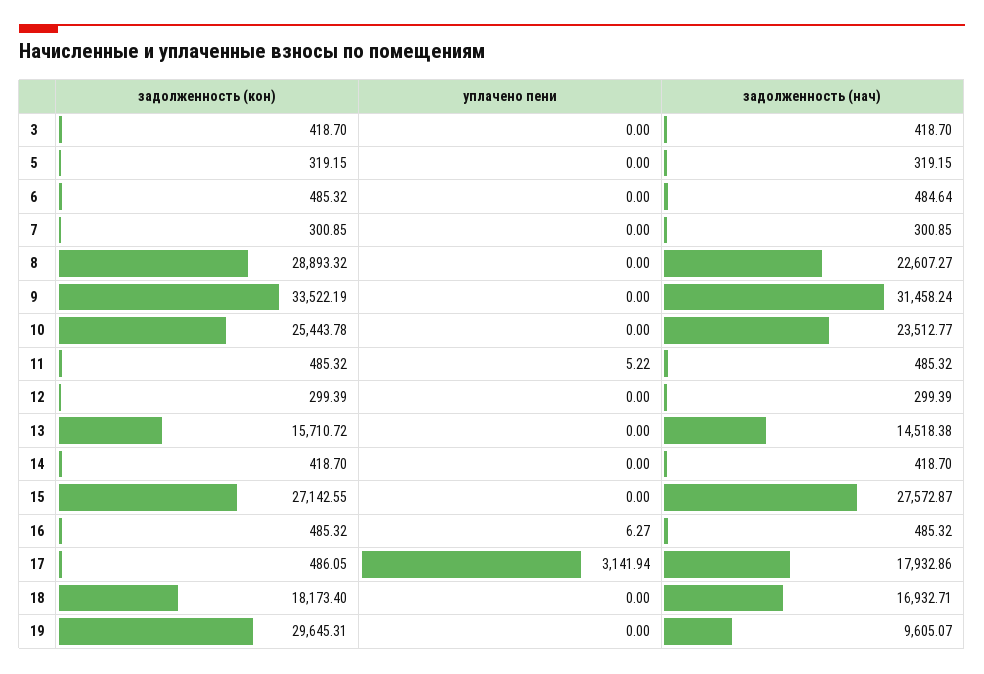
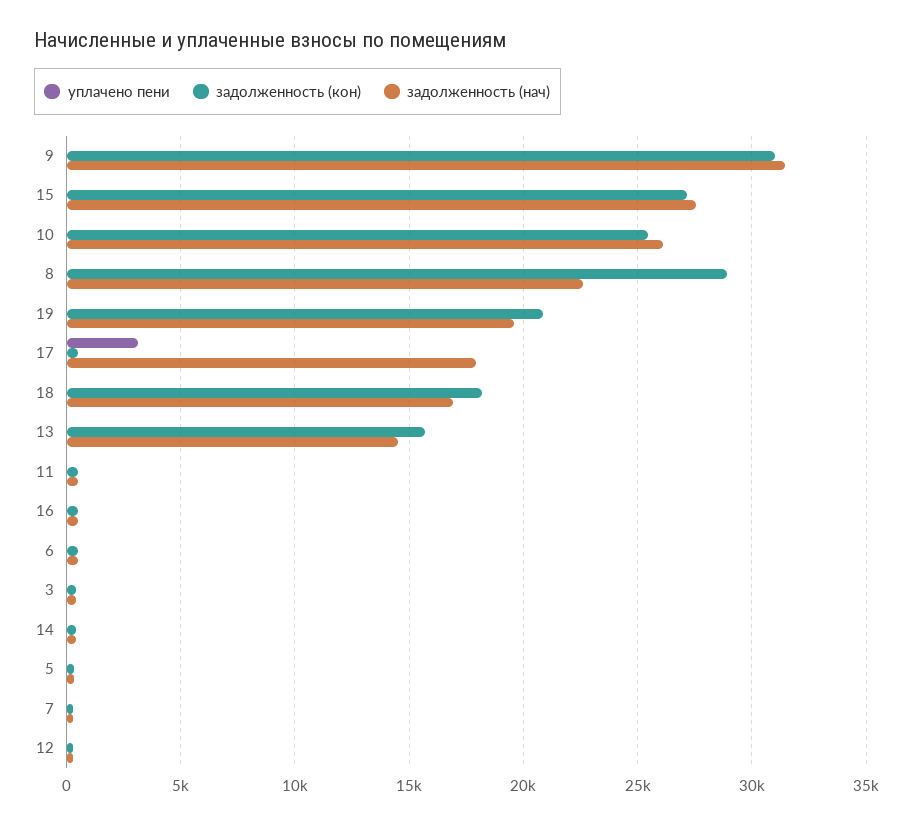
задолженность (кон), 9: 33522.19 -> 31000
задолженность (нач), 10: 23512.77 -> 26000
задолженность (кон), 19: 29645.31 -> 21000
задолженность (нач), 19: 9605.07 -> 19500

